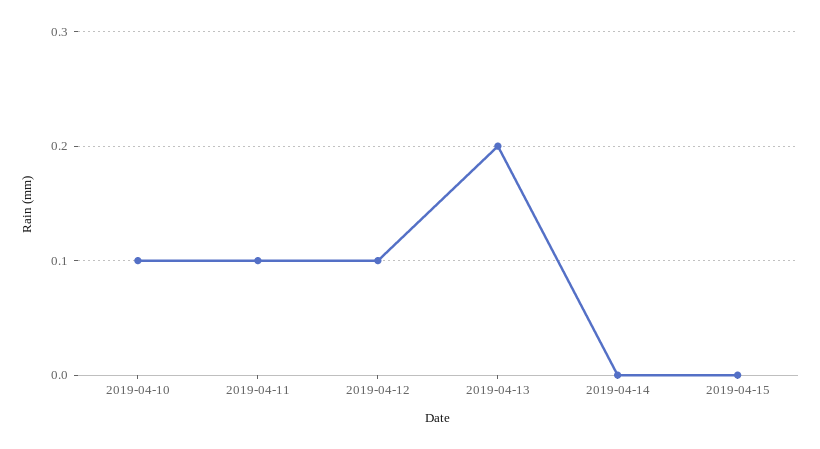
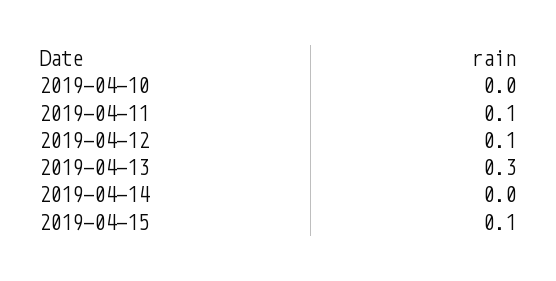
2019-04-10: 0.1 -> 0
2019-04-13: 0.2 -> 0.3
2019-04-15: 0 -> 0.1

